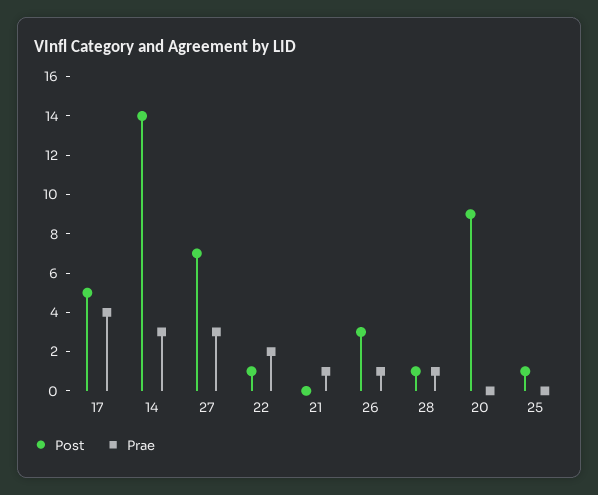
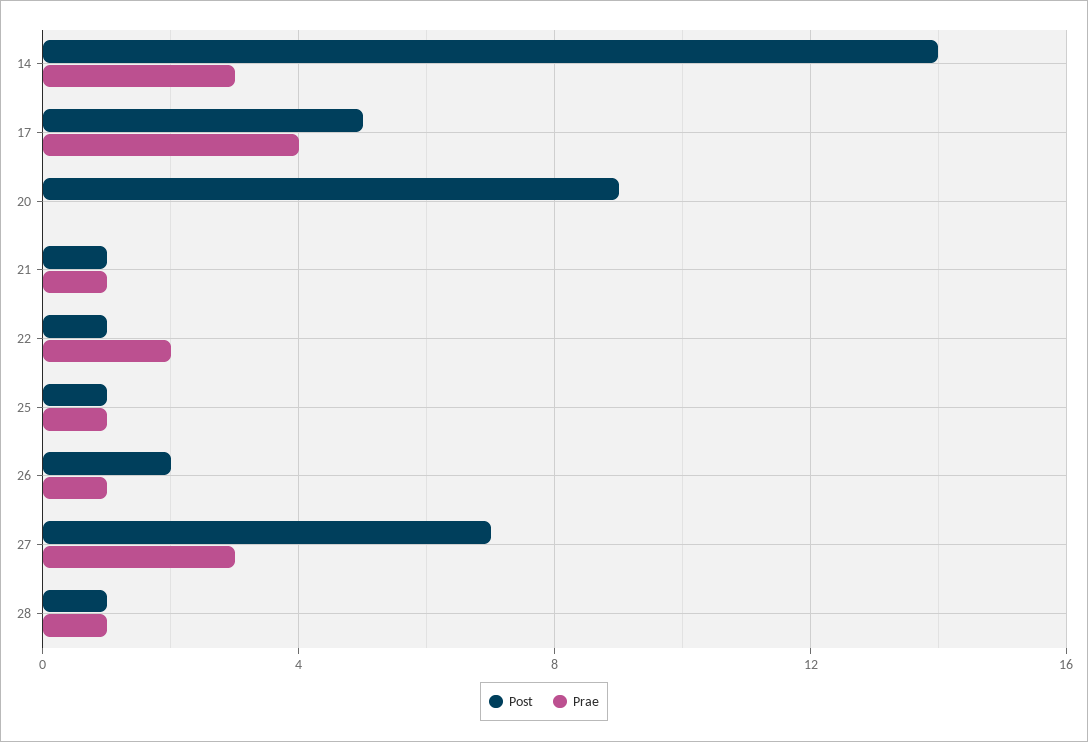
Post, 21: 0 -> 1
Post, 26: 3 -> 2
Prae, 25: 0 -> 1

